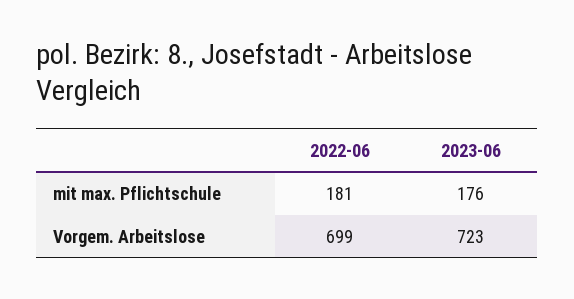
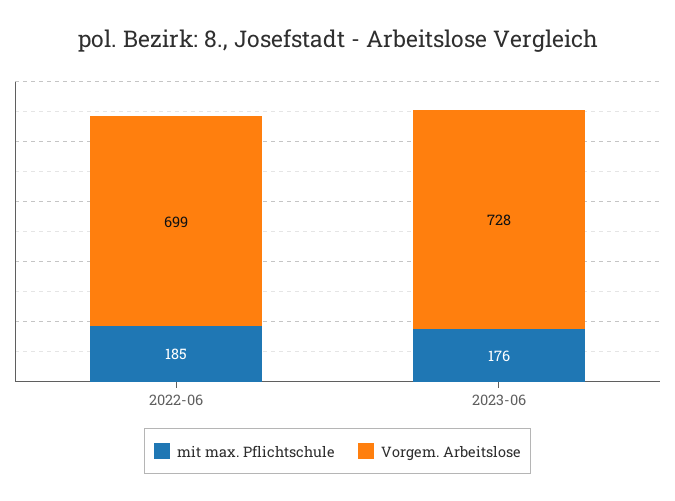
mit max. Pflichtschule, 2022-06: 181 -> 185
Vorgem. Arbeitslose, 2023-06: 723 -> 728

